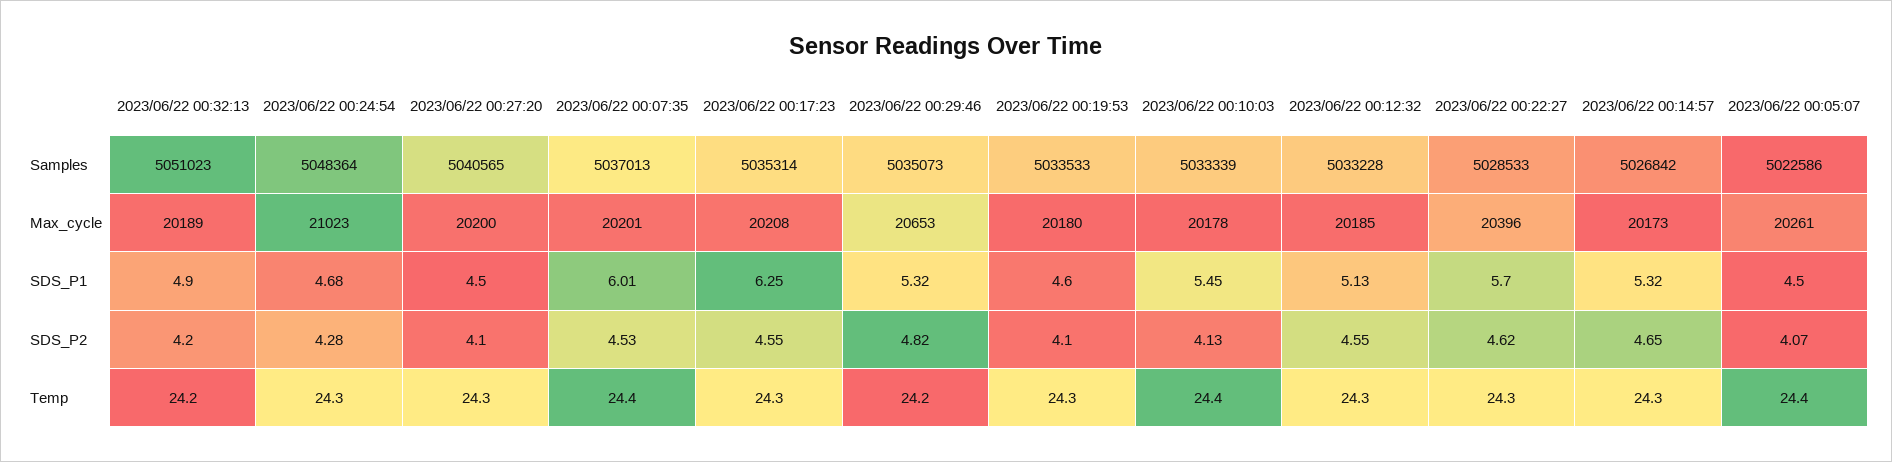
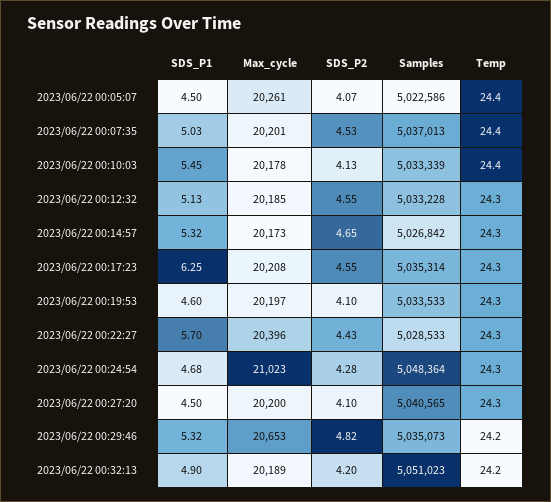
2023/06/22 00:19:53, Max_cycle: 20180 -> 20197
2023/06/22 00:07:35, SDS_P1: 6.01 -> 5.03
2023/06/22 00:22:27, SDS_P2: 4.62 -> 4.43

